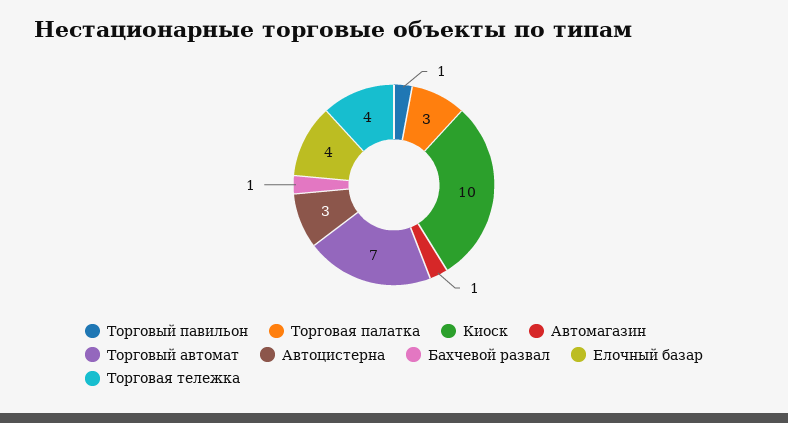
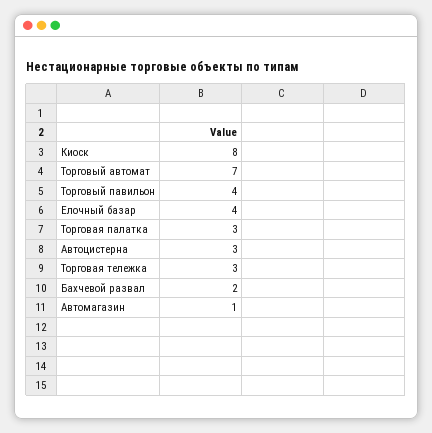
Торговый павильон: 1 -> 4
Киоск: 10 -> 8
Бахчевой развал: 1 -> 2
Торговая тележка: 4 -> 3

